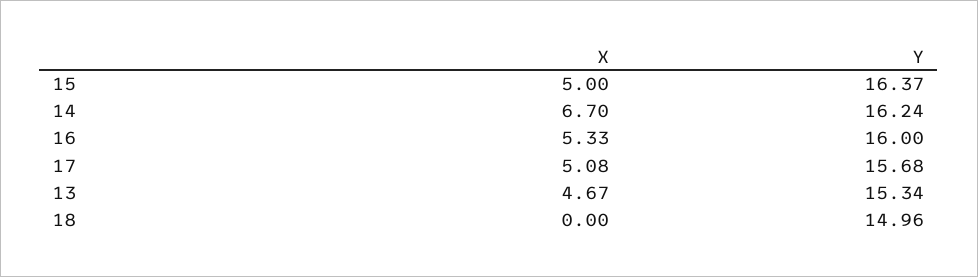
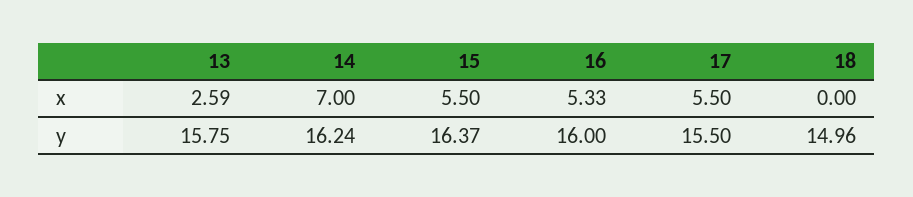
X, 15: 5 -> 5.5
X, 14: 6.7 -> 7
X, 17: 5.08 -> 5.5
Y, 17: 15.68 -> 15.5
X, 13: 4.67 -> 2.59
Y, 13: 15.34 -> 15.75

